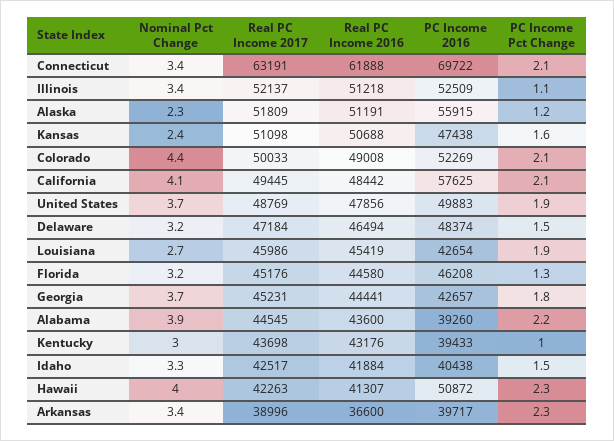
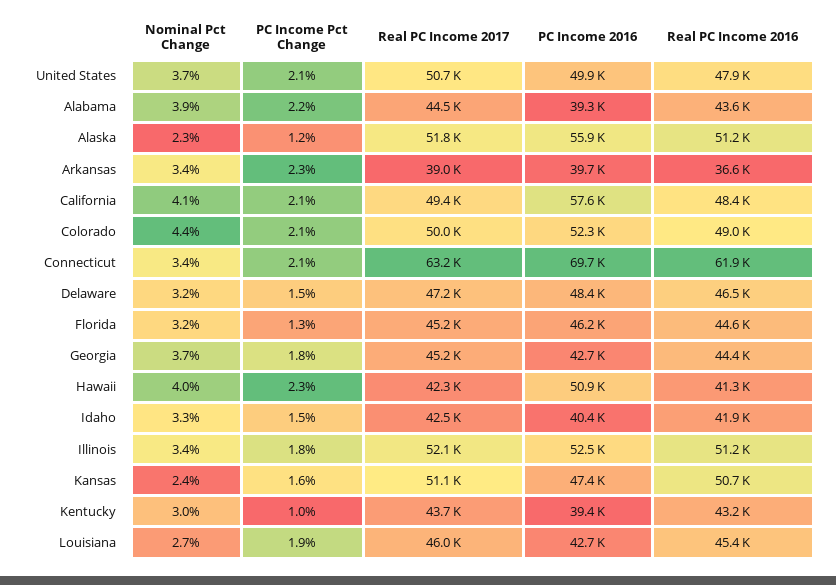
PC Income Pct Change, Illinois: 1.1 -> 1.8
Real PC Income 2017, United States: 48769 -> 50700
PC Income Pct Change, United States: 1.9 -> 2.1

